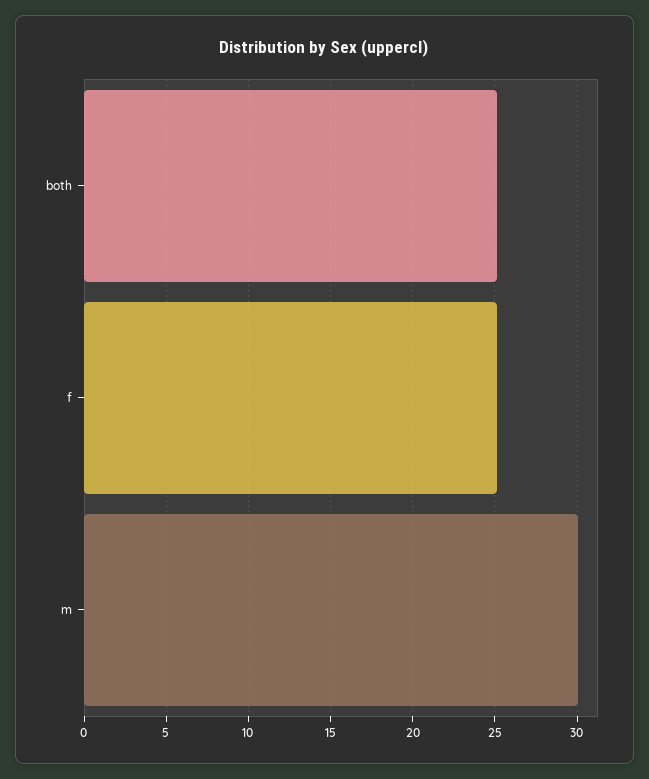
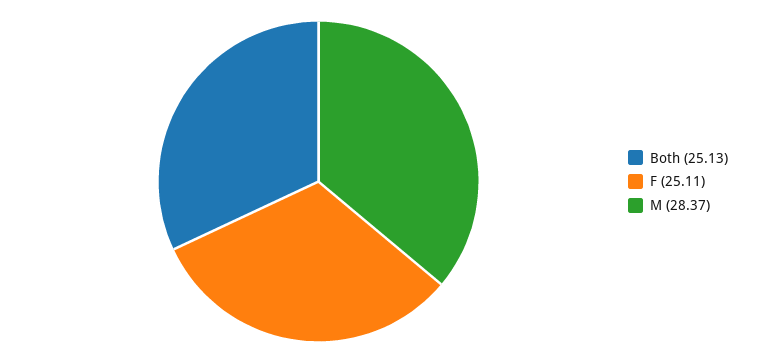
m: 30 -> 28.37

